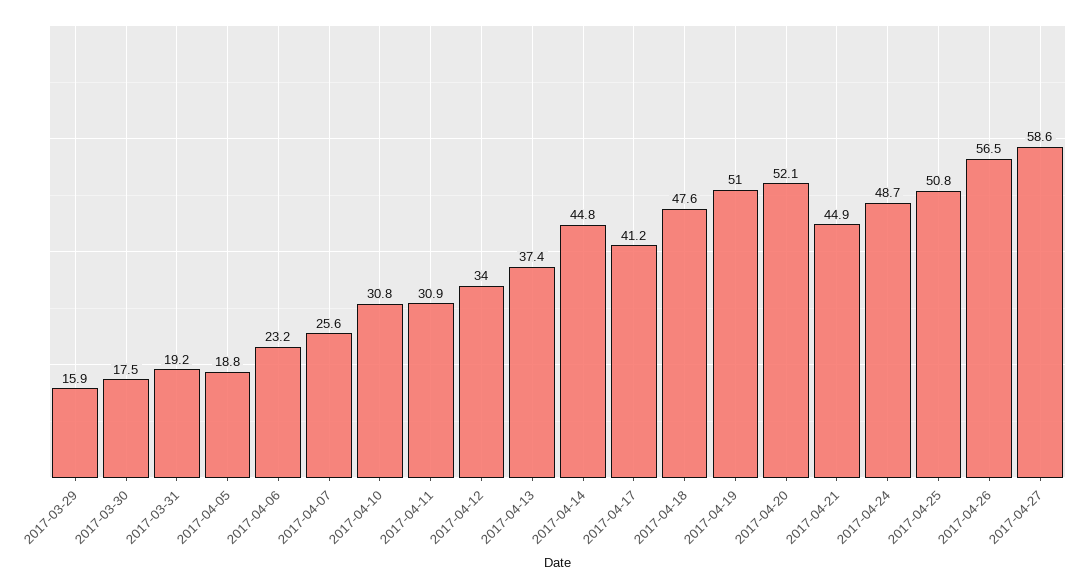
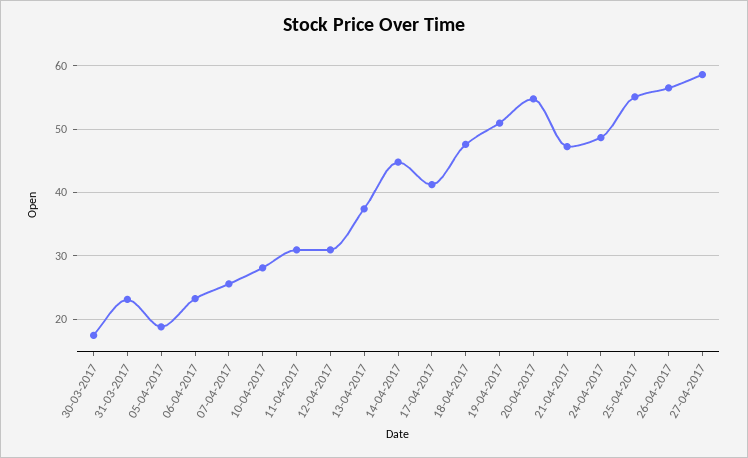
2017-03-29: 15.9 -> none
2017-03-31: 19.2 -> 23
2017-04-10: 30.8 -> 28
2017-04-12: 34 -> 31
2017-04-20: 52.1 -> 55
2017-04-21: 44.9 -> 47
2017-04-25: 50.8 -> 55

